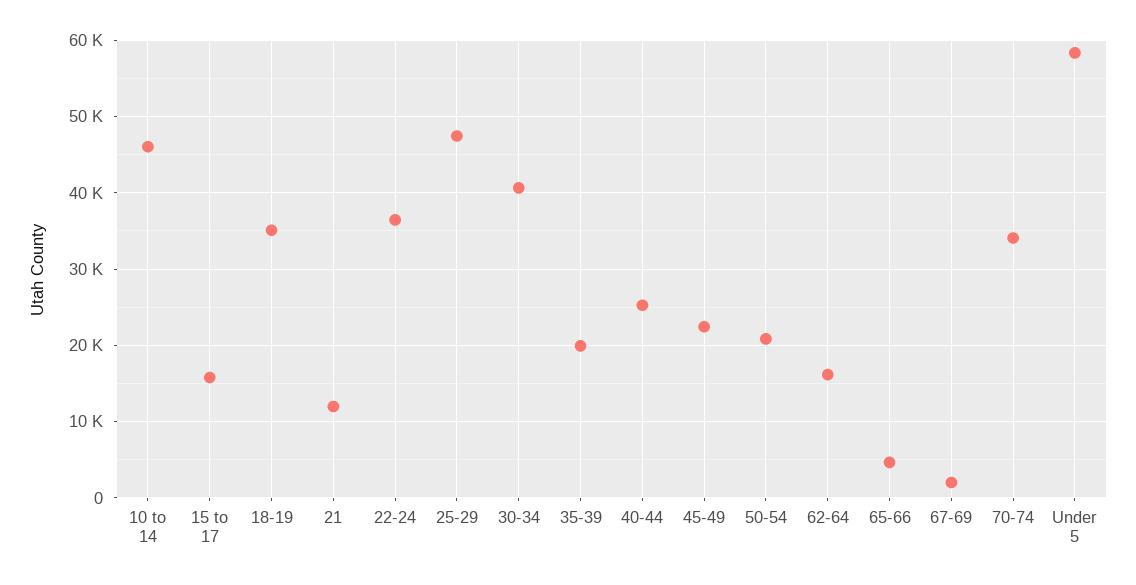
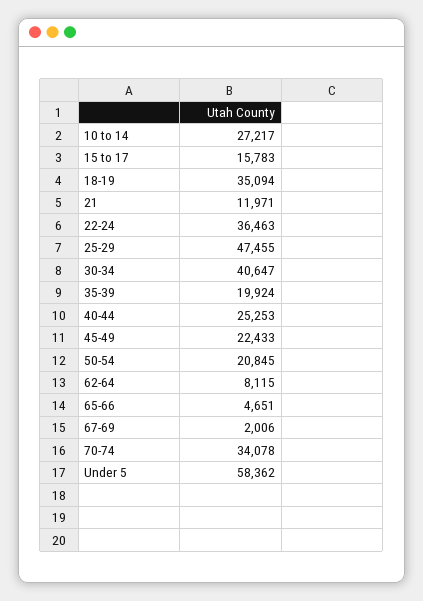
10 to 14: 46000 -> 27217
62-64: 16000 -> 8115

